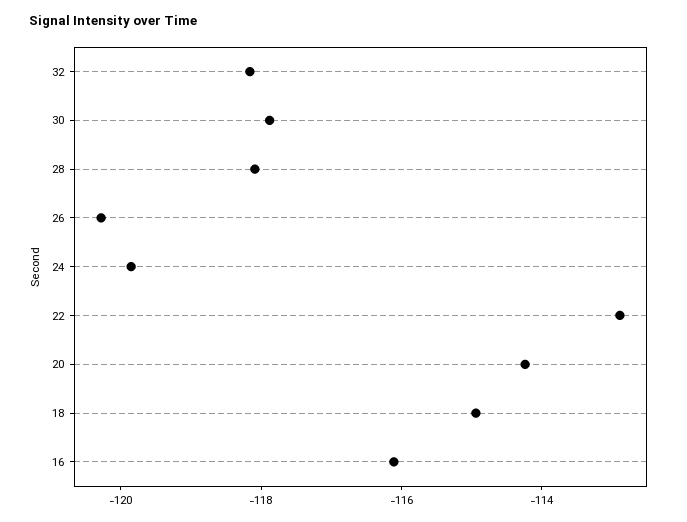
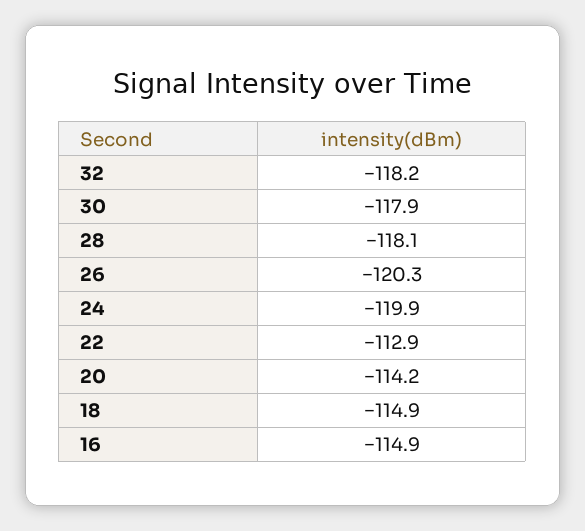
16: -116 -> -114.9

